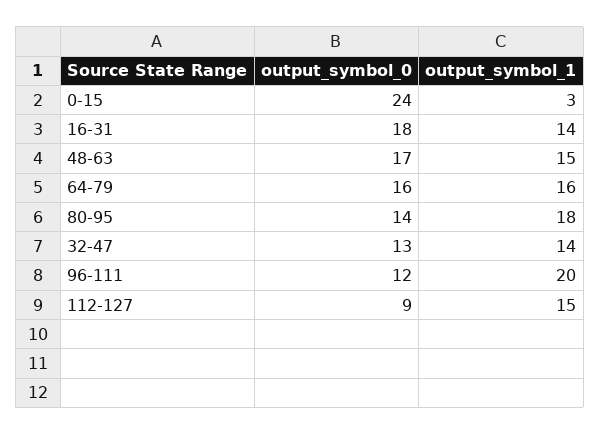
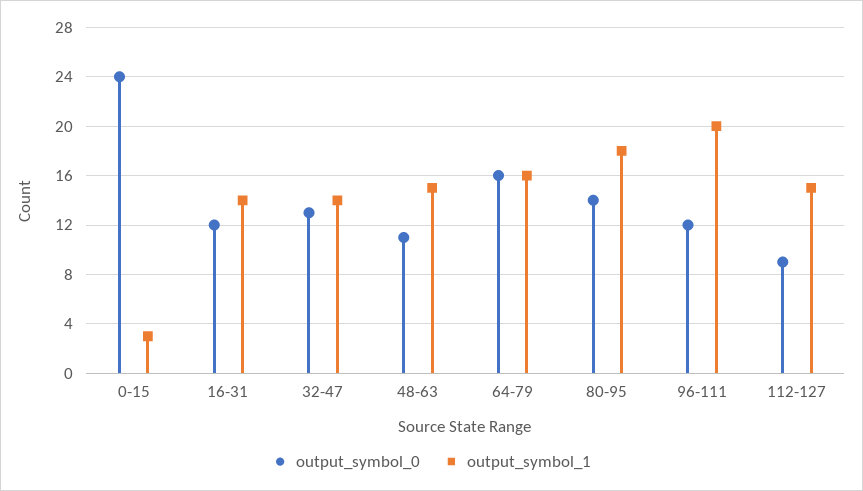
output_symbol_0, 16-31: 18 -> 12
output_symbol_0, 48-63: 17 -> 11

